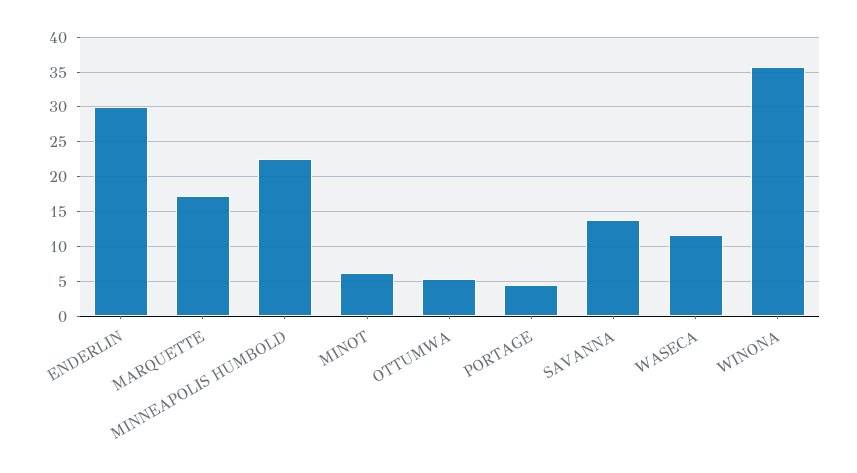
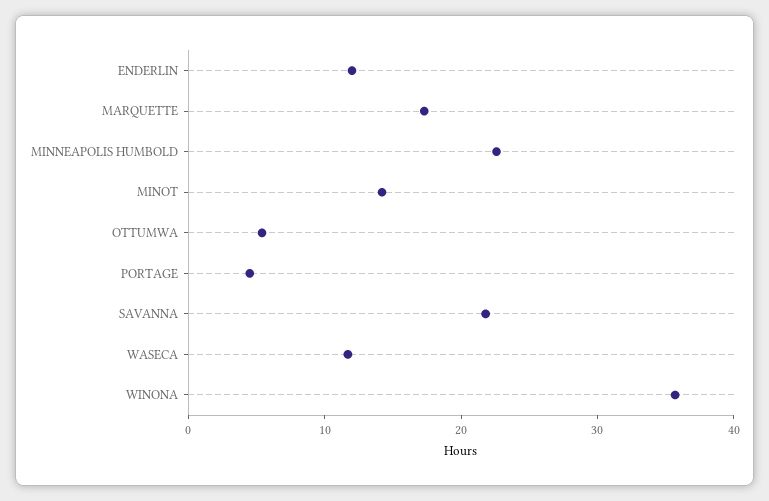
ENDERLIN: 30 -> 12
MINOT: 6 -> 14
SAVANNA: 14 -> 22

